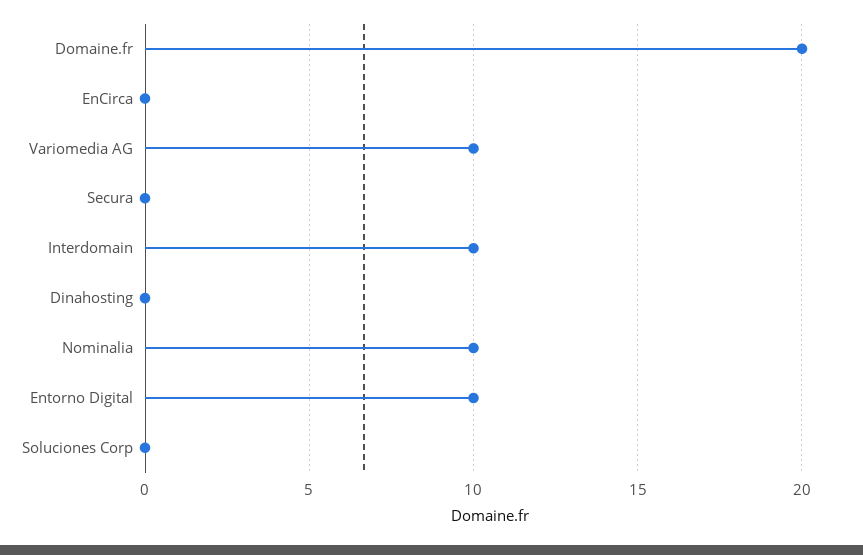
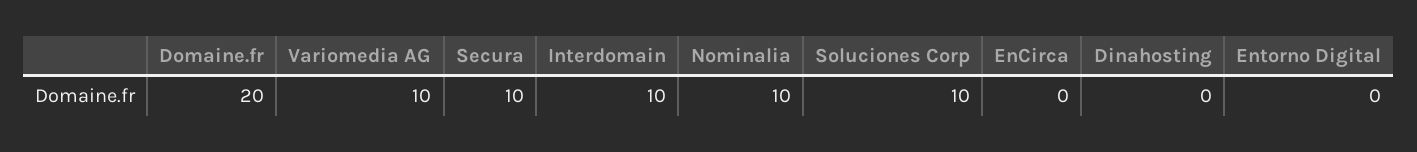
Secura: 0 -> 10
Entorno Digital: 10 -> 0
Soluciones Corp: 0 -> 10

